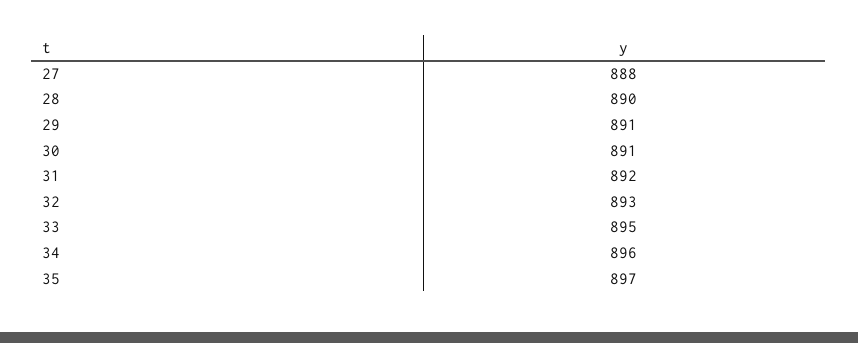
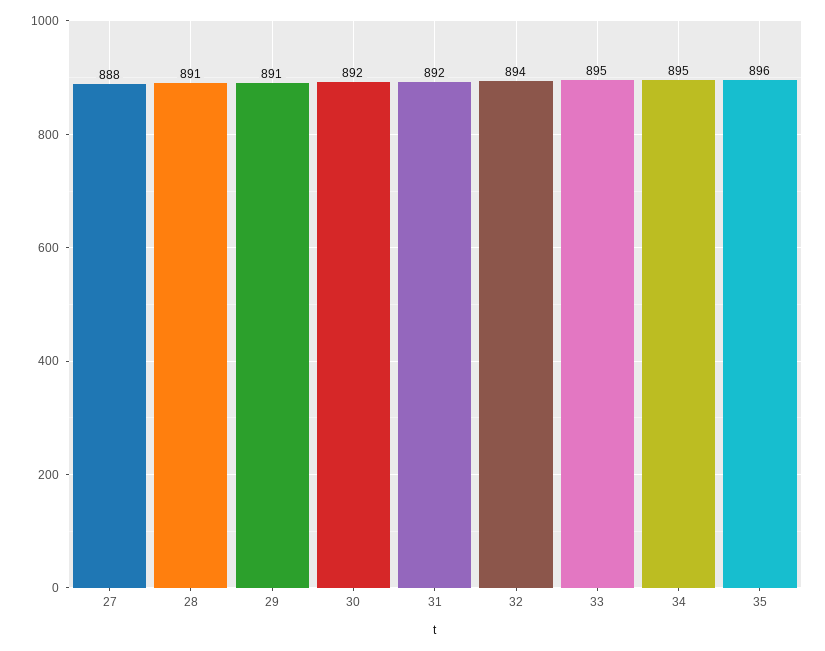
28: 890 -> 891
30: 891 -> 892
32: 893 -> 894
34: 896 -> 895
35: 897 -> 896

